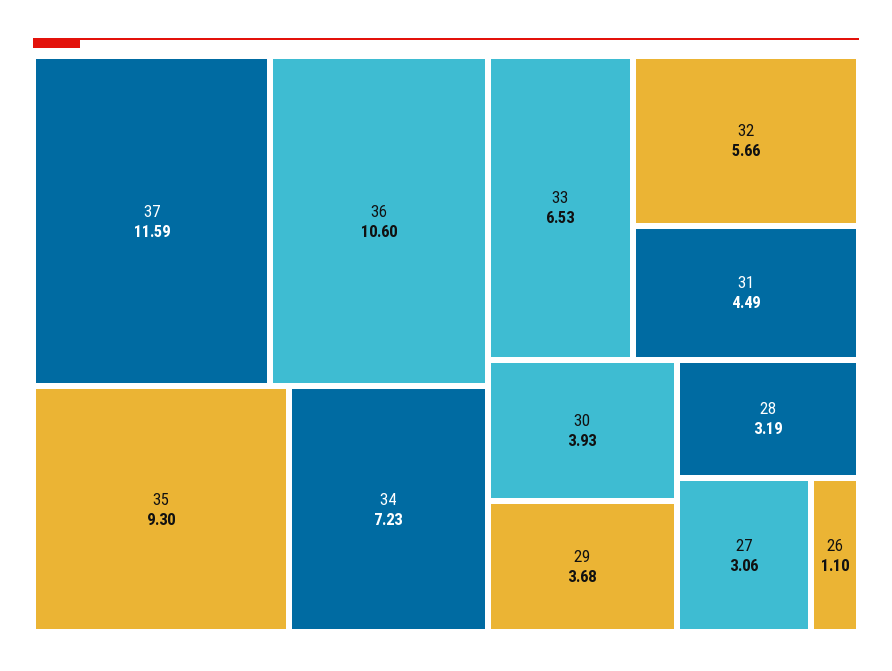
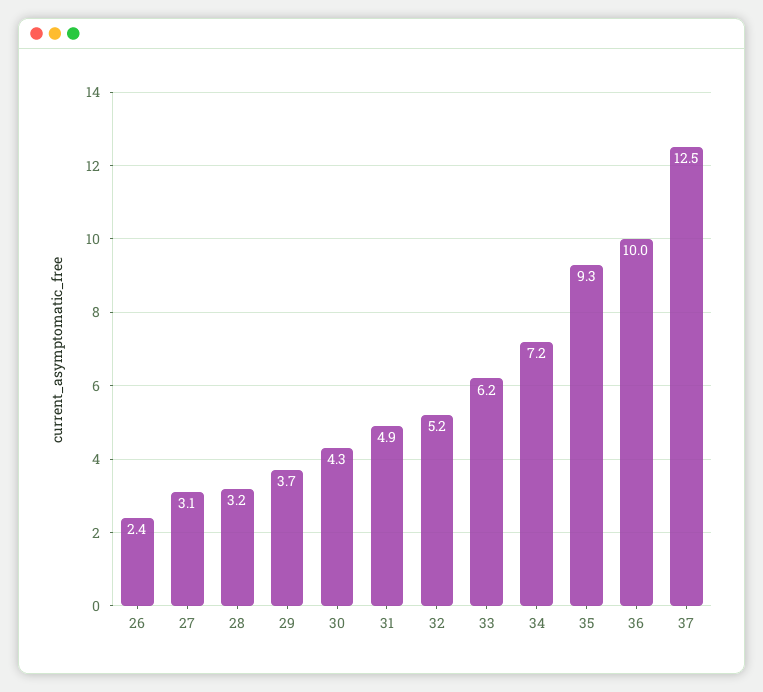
37: 11.59 -> 12.5
36: 10.6 -> 10
33: 6.53 -> 6.2
32: 5.66 -> 5.2
31: 4.49 -> 4.9
30: 3.93 -> 4.3
26: 1.1 -> 2.4

